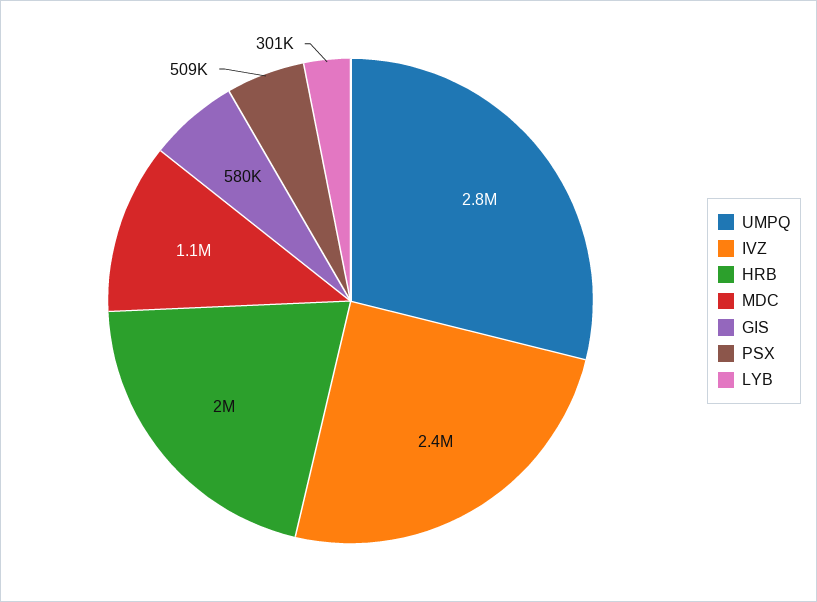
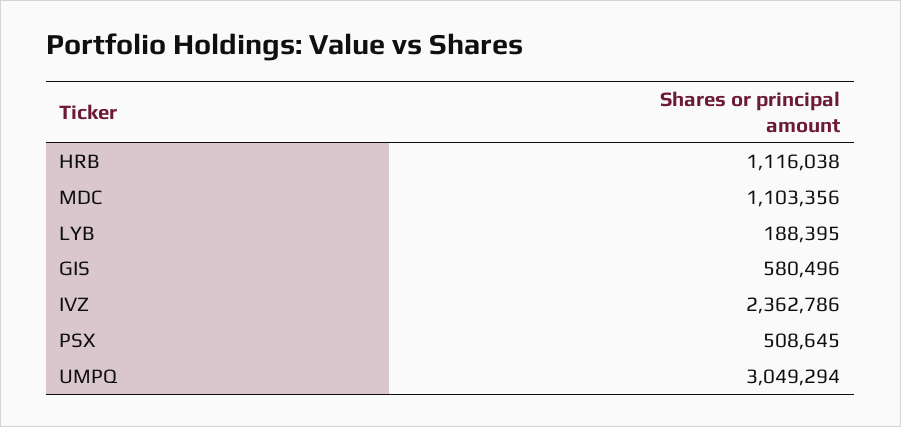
UMPQ: 2800000 -> 3049294
HRB: 2000000 -> 1116038
LYB: 301000 -> 188395

